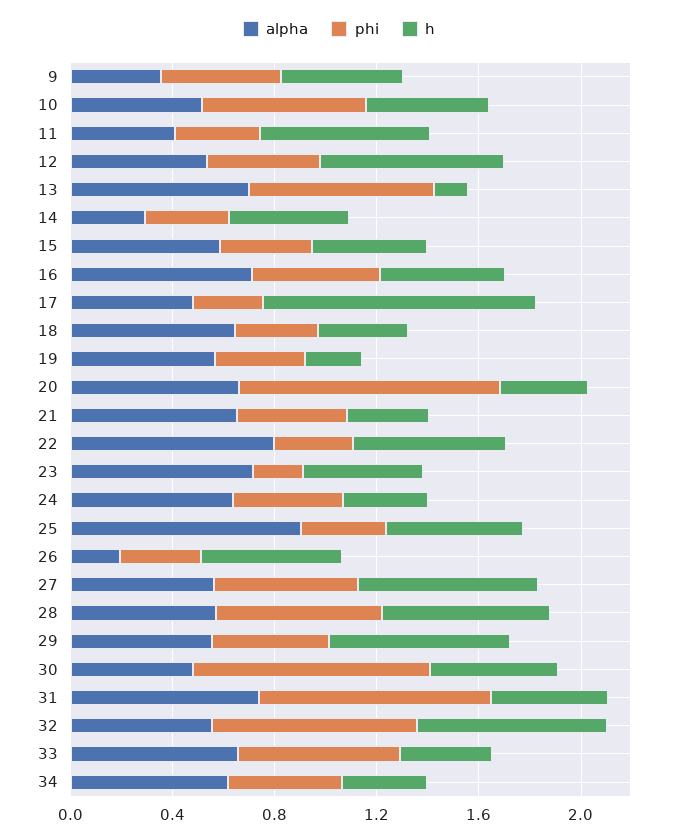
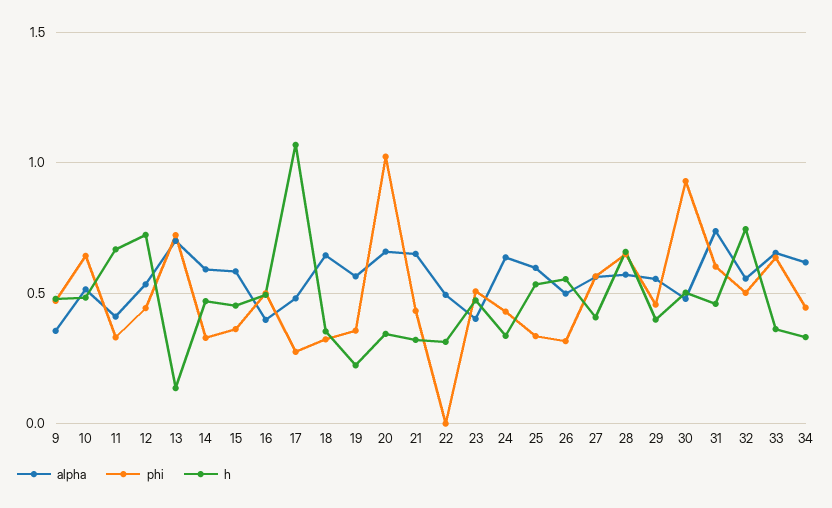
alpha, 14: 0.3 -> 0.6
alpha, 16: 0.7 -> 0.4
alpha, 22: 0.8 -> 0.5
phi, 22: 0.3 -> 0
h, 22: 0.6 -> 0.3
alpha, 23: 0.7 -> 0.4
phi, 23: 0.2 -> 0.5
alpha, 25: 0.9 -> 0.6
alpha, 26: 0.2 -> 0.5
h, 27: 0.7 -> 0.4
h, 29: 0.7 -> 0.4
phi, 31: 0.9 -> 0.6
phi, 32: 0.8 -> 0.5

